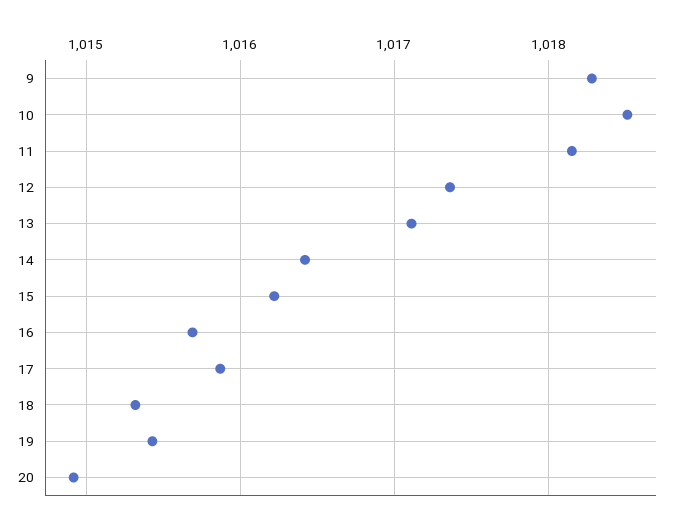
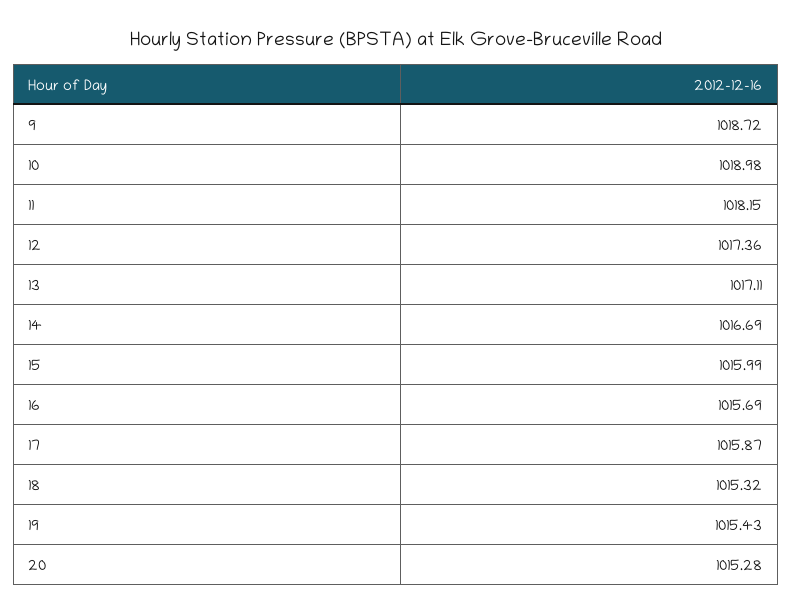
9: 1018.3 -> 1018.72
10: 1018.5 -> 1018.98
14: 1016.4 -> 1016.69
15: 1016.2 -> 1015.99
20: 1014.9 -> 1015.28

